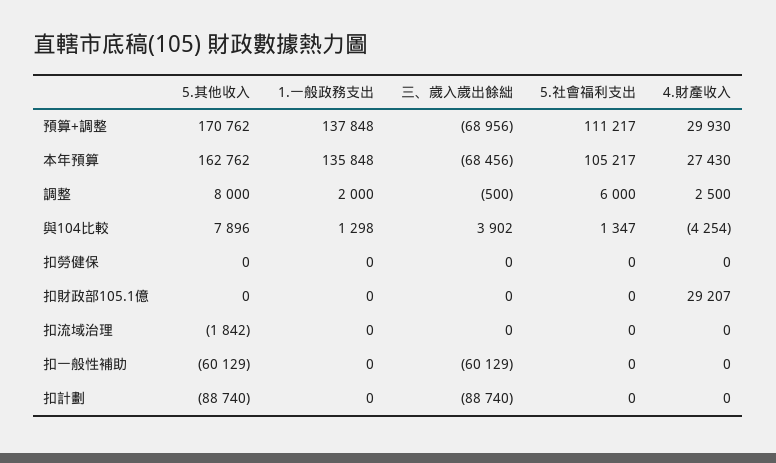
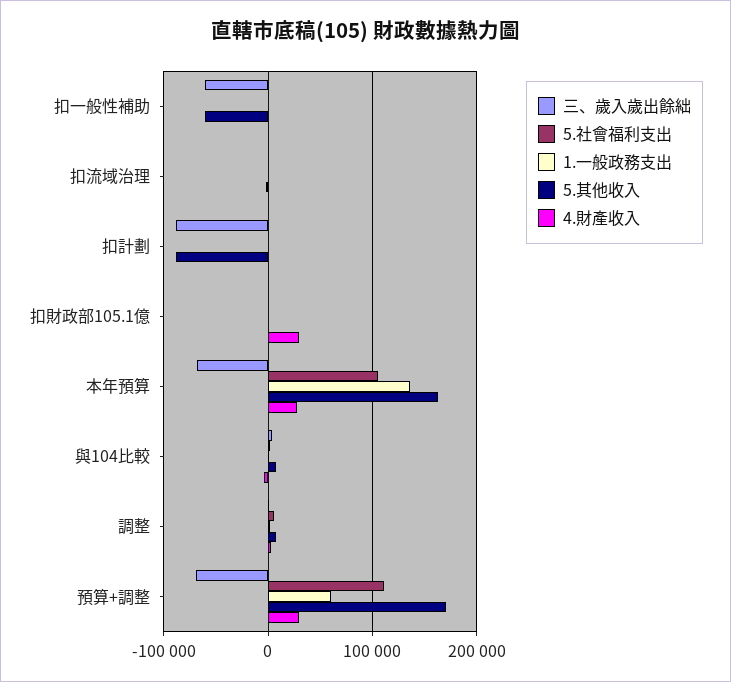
1.一般政務支出, 預算+調整: 137848 -> 60000
5.其他收入, 扣勞健保: 0 -> none
1.一般政務支出, 扣勞健保: 0 -> none
三、歲入歲出餘絀, 扣勞健保: 0 -> none
5.社會福利支出, 扣勞健保: 0 -> none
4.財產收入, 扣勞健保: 0 -> none

